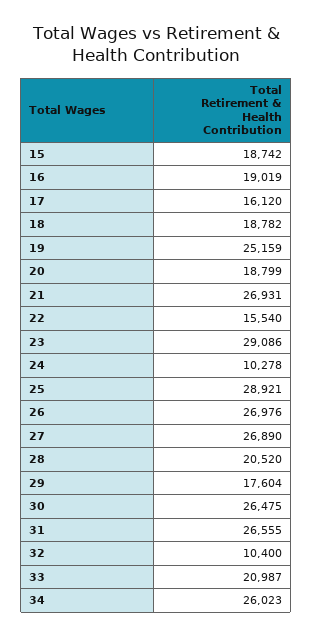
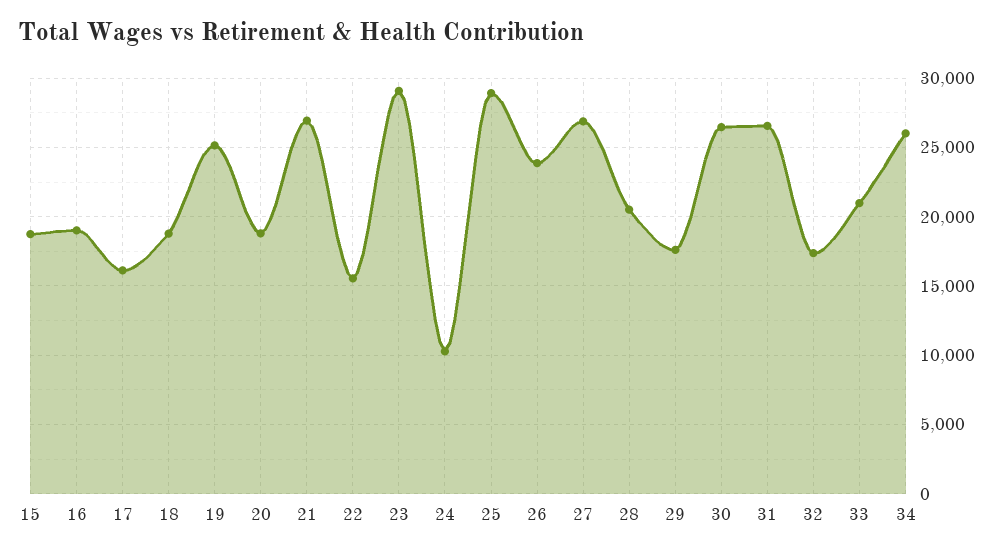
26: 26976 -> 24000
32: 10400 -> 17500

